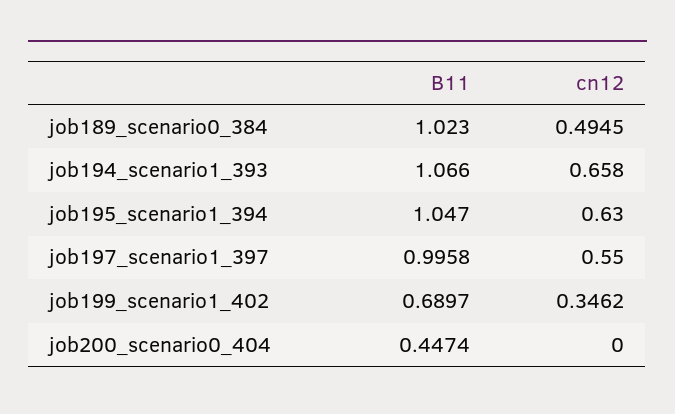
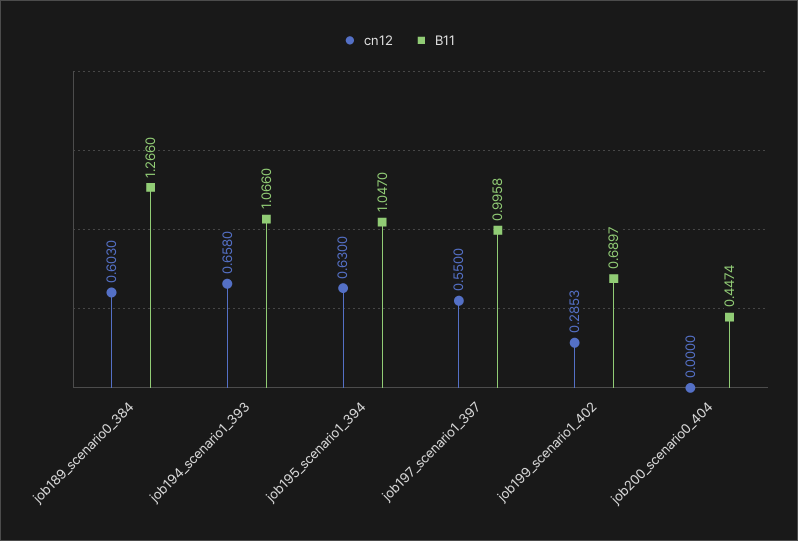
B11, job189_scenario0_384: 1.023 -> 1.266
cn12, job189_scenario0_384: 0.4945 -> 0.603
cn12, job199_scenario1_402: 0.3462 -> 0.2853

